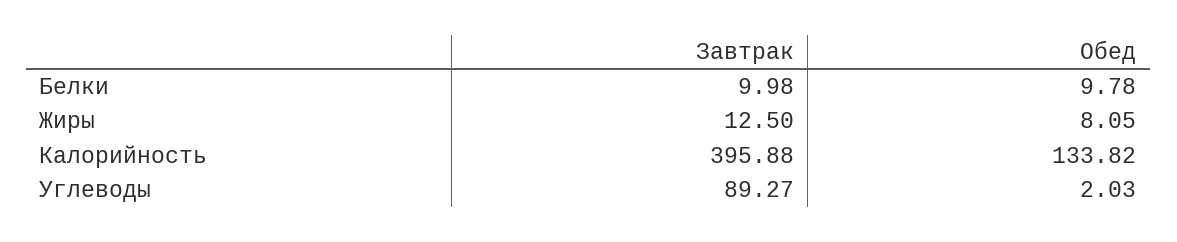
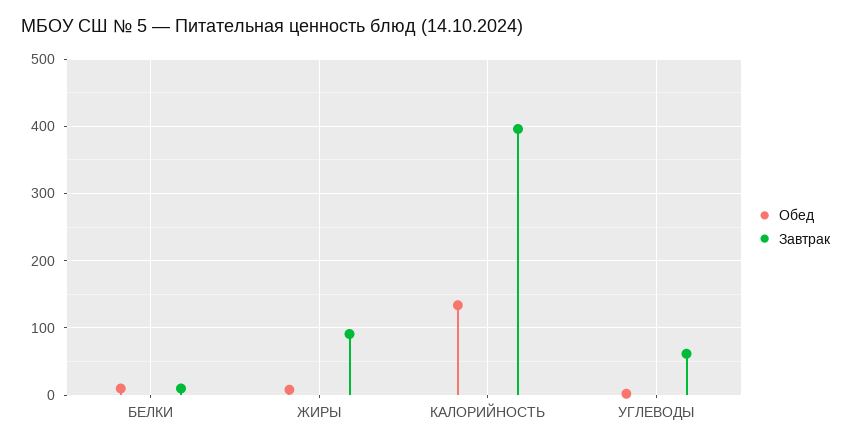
Завтрак, Жиры: 12.5 -> 90
Завтрак, Углеводы: 89.27 -> 60

